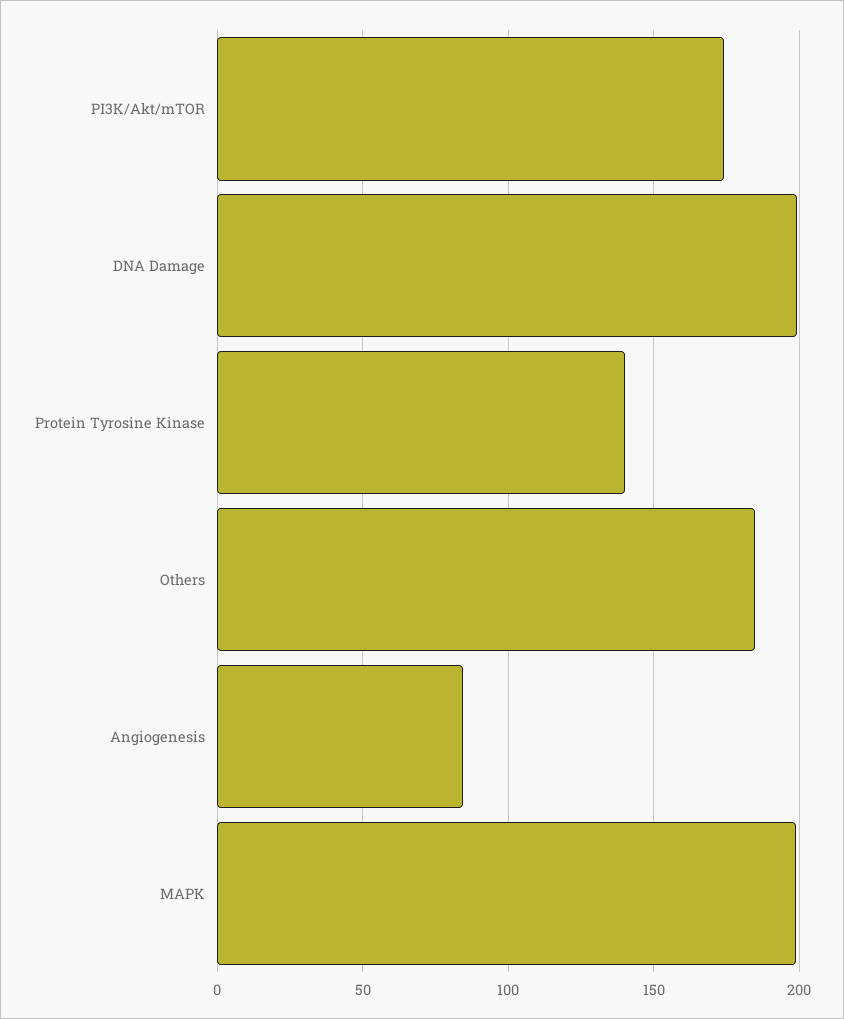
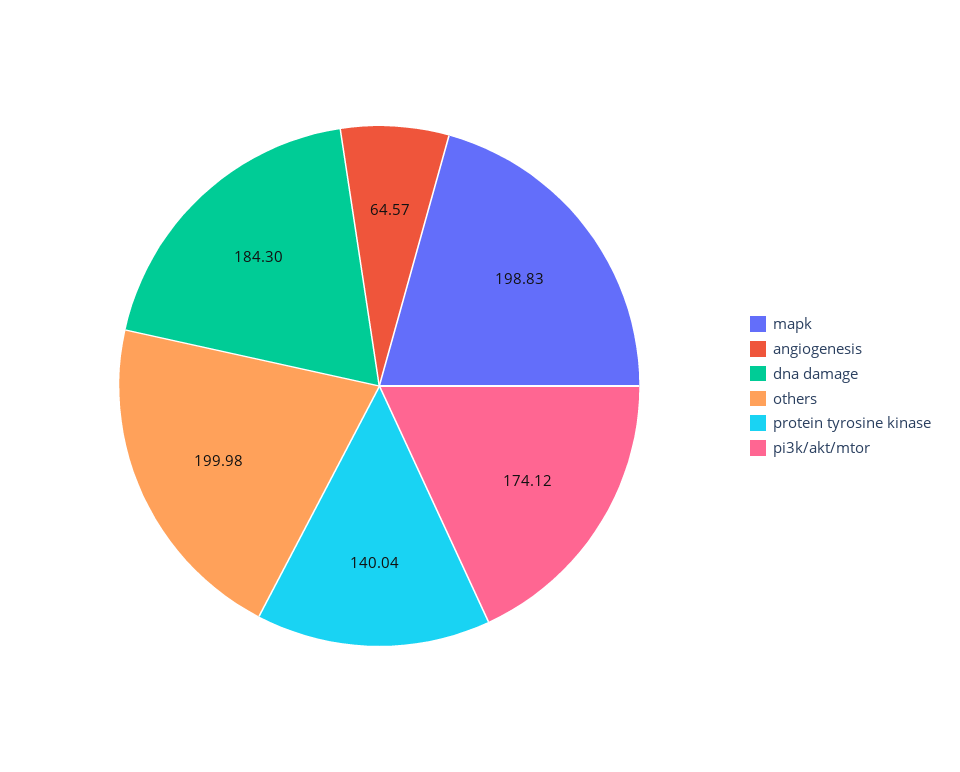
DNA Damage: 200 -> 184.3
Others: 185 -> 199.98
Angiogenesis: 85 -> 64.57

